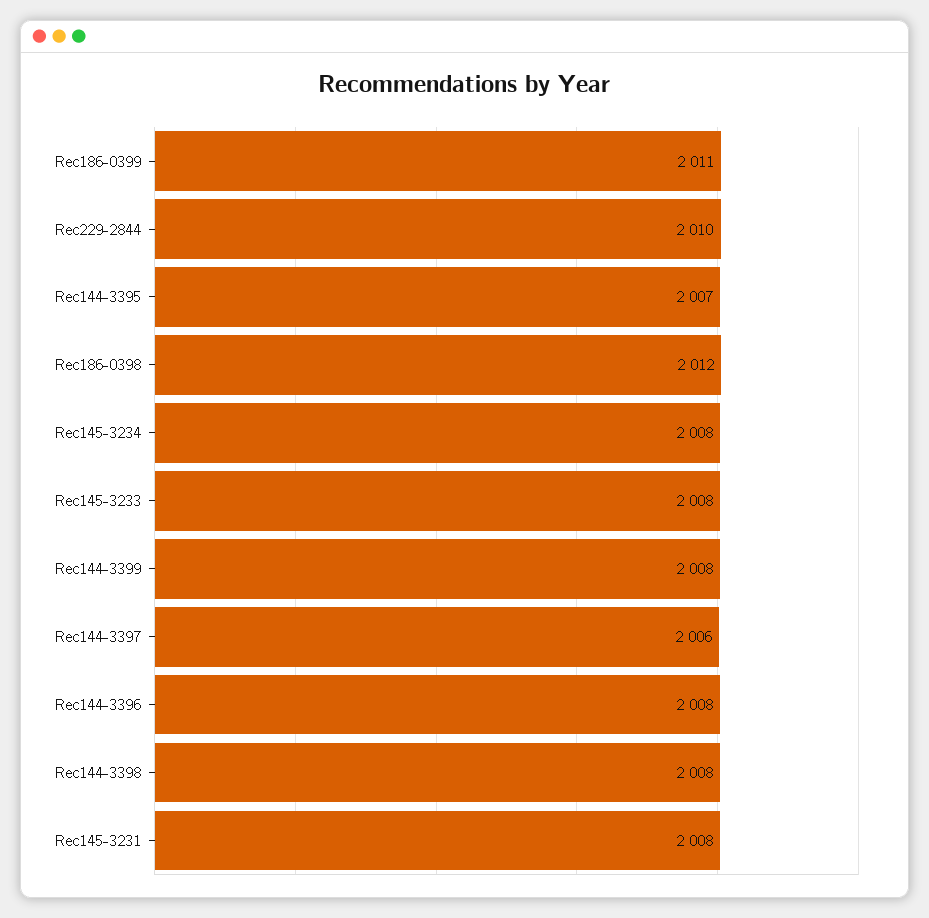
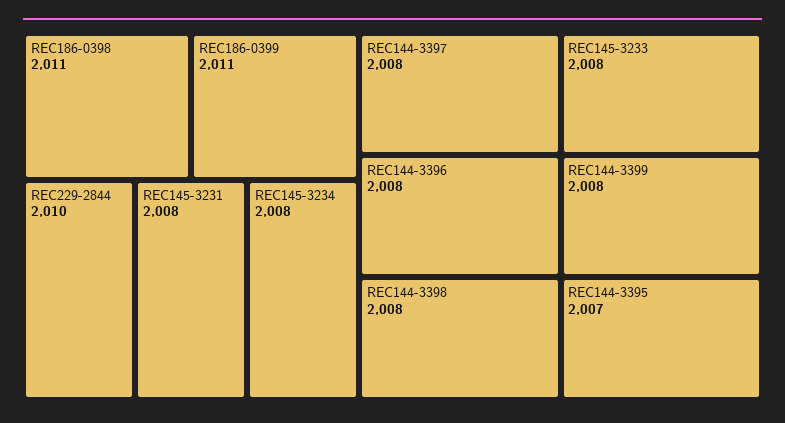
Rec186-0398: 2012 -> 2011
Rec144-3397: 2006 -> 2008

